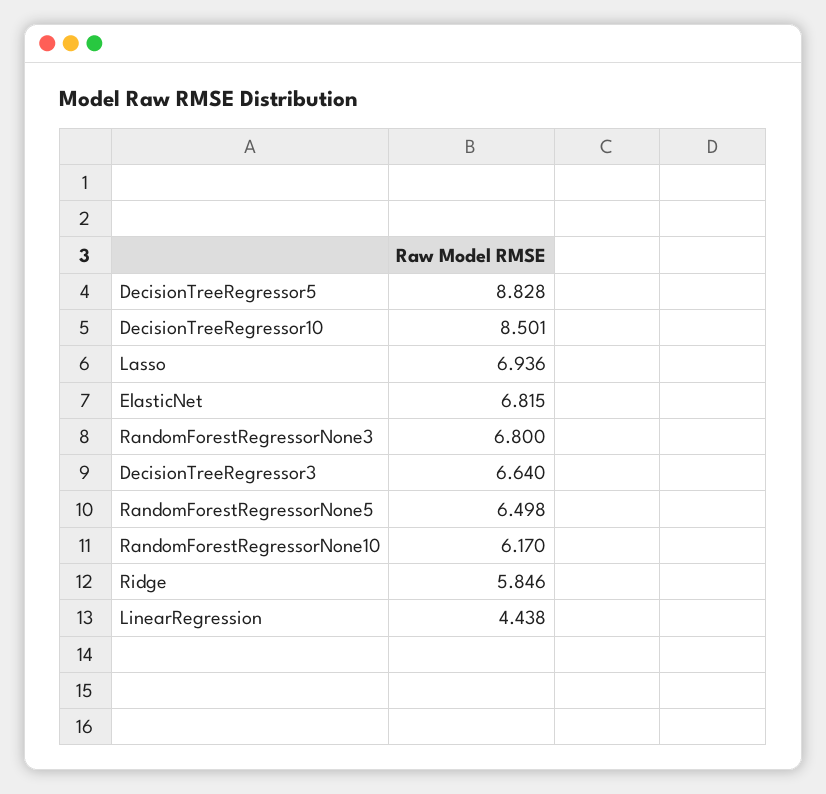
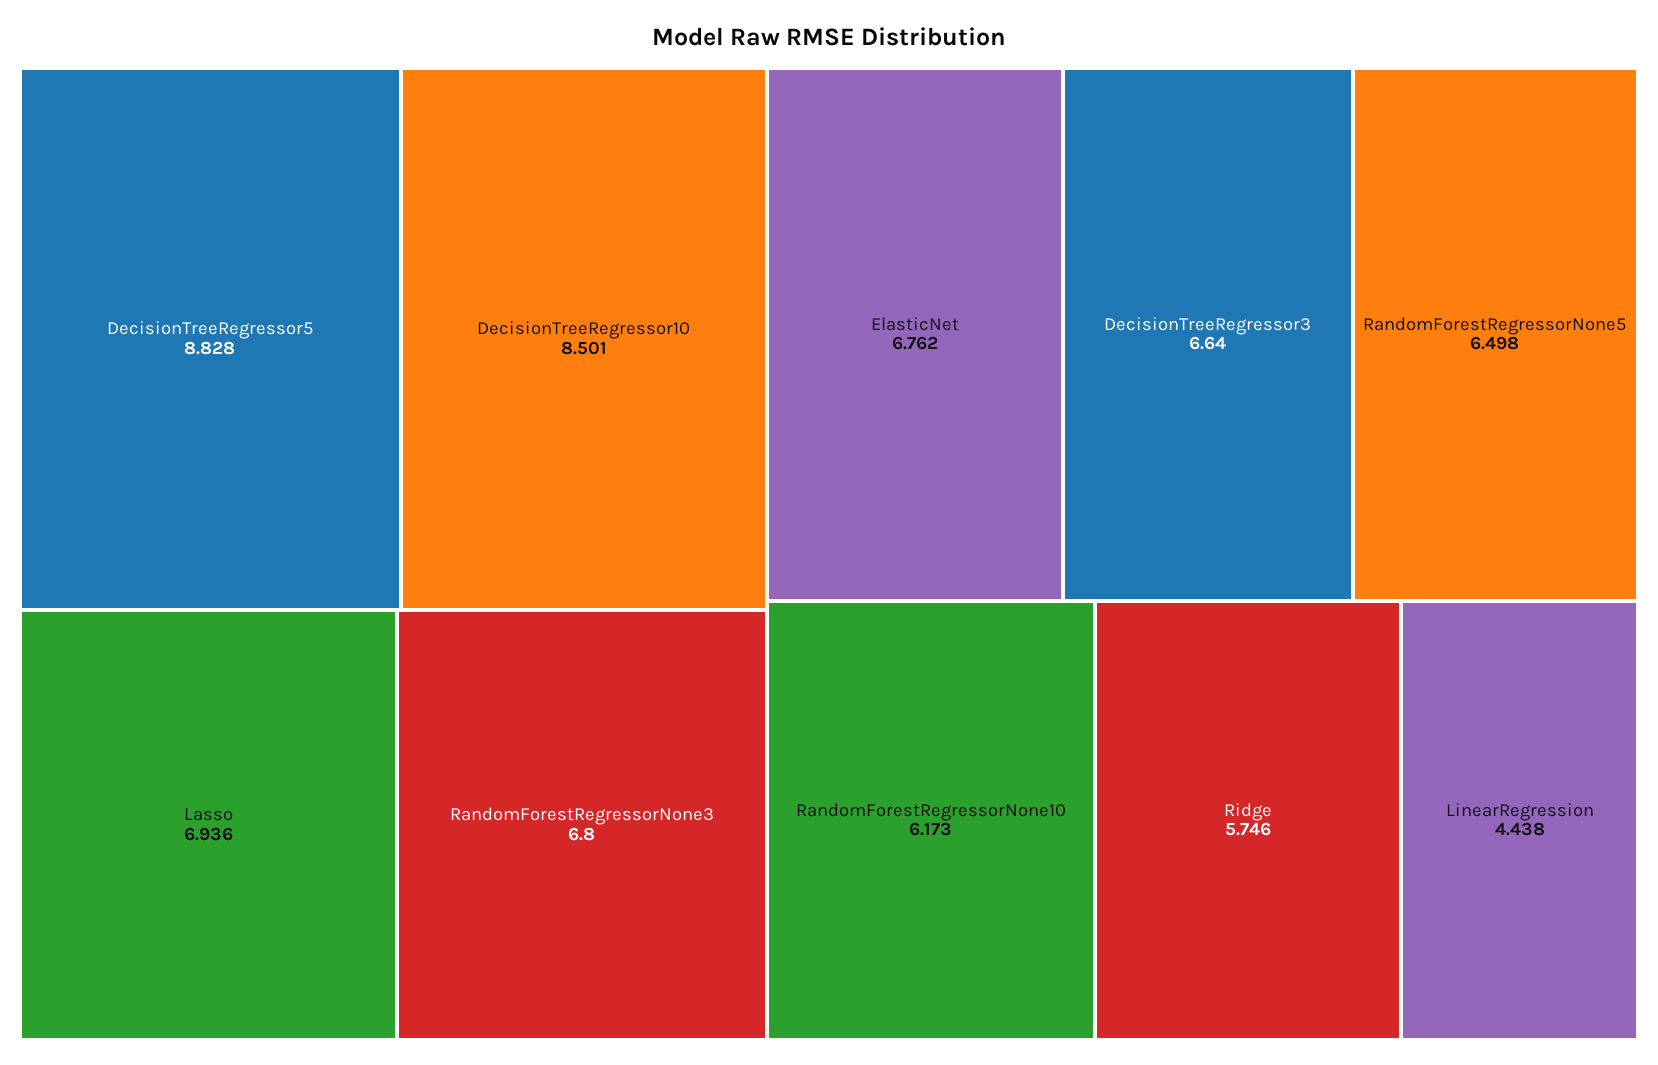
ElasticNet: 6.815 -> 6.762
RandomForestRegressorNone10: 6.17 -> 6.173
Ridge: 5.846 -> 5.746

